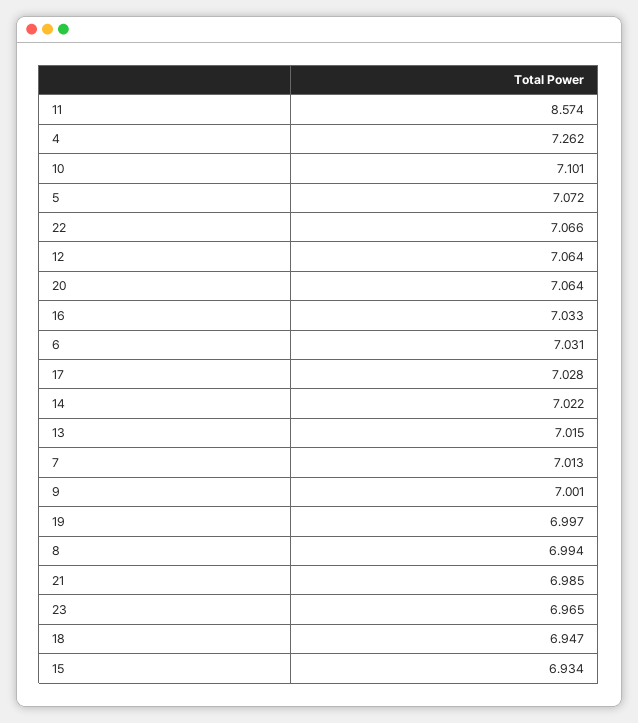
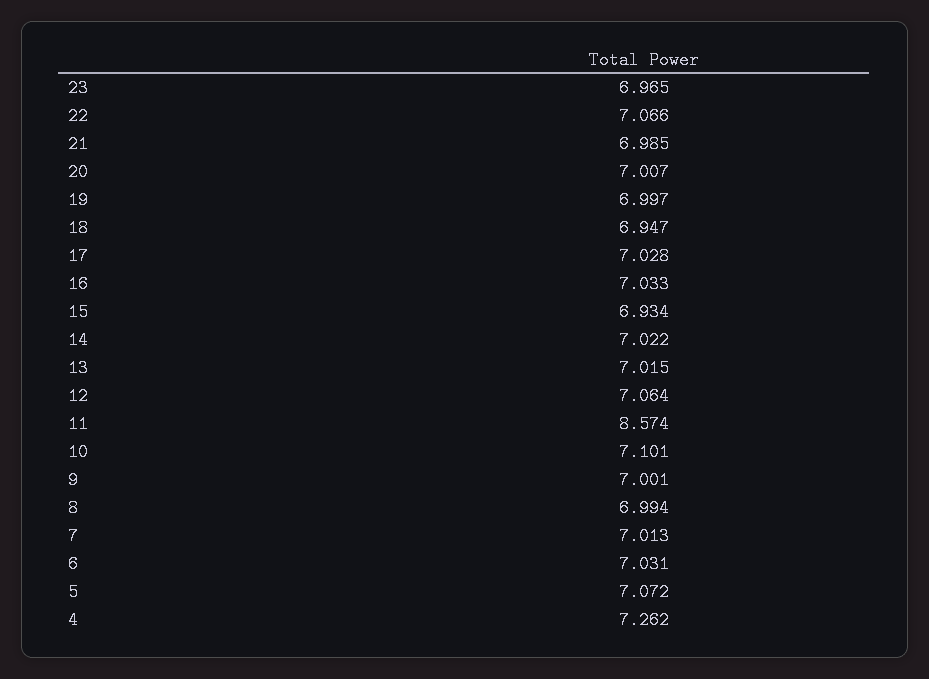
20: 7.064 -> 7.007

